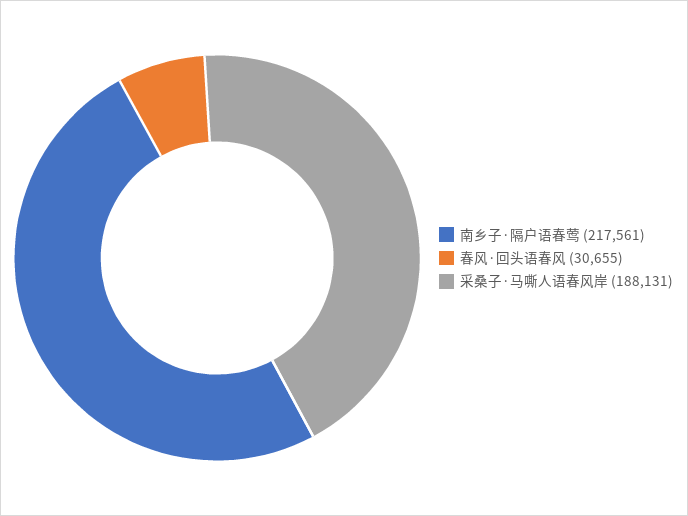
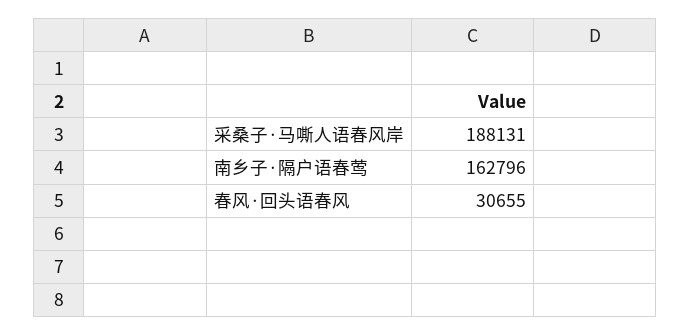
南乡子·隔户语春莺: 217561 -> 162796

